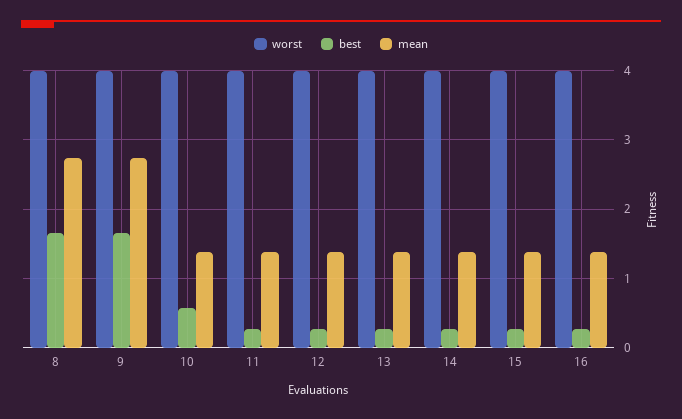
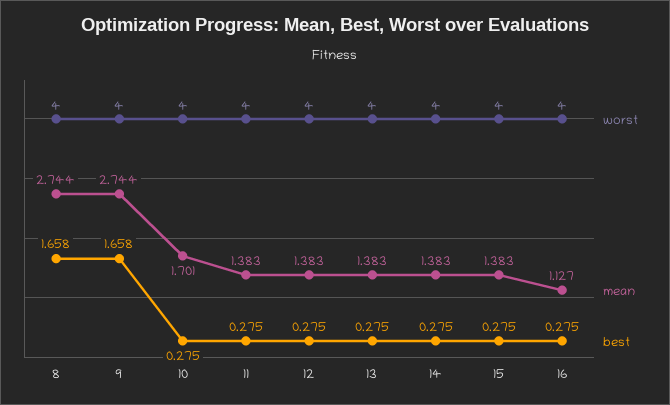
best, 10: 0.6 -> 0.275
mean, 10: 1.4 -> 1.701
mean, 16: 1.4 -> 1.127

